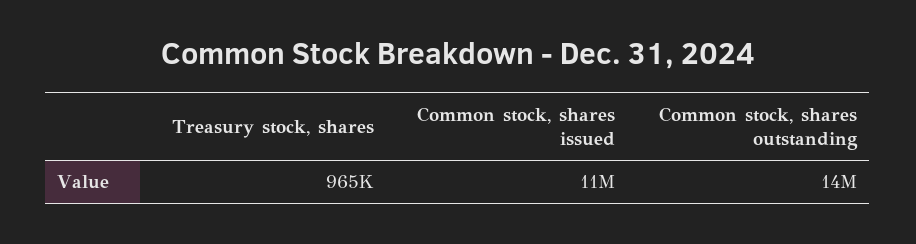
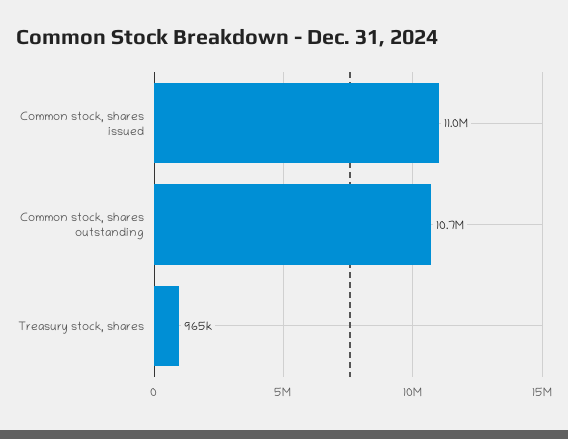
Common stock, shares outstanding: 14000000 -> 10700000

